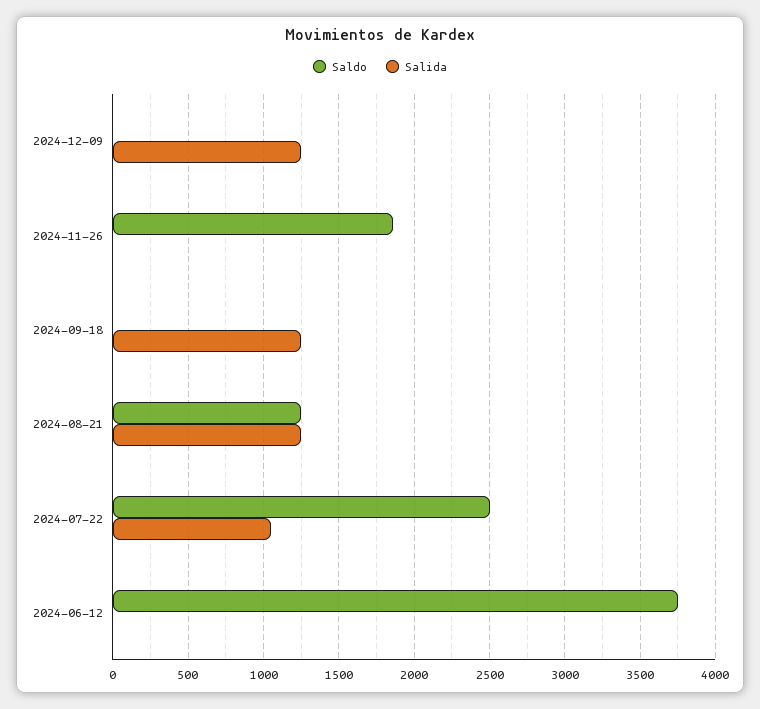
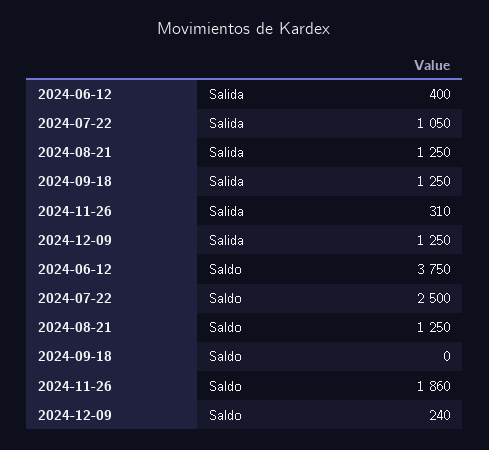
Saldo, 2024-12-09: 0 -> 240
Salida, 2024-11-26: 0 -> 310
Salida, 2024-06-12: 0 -> 400

